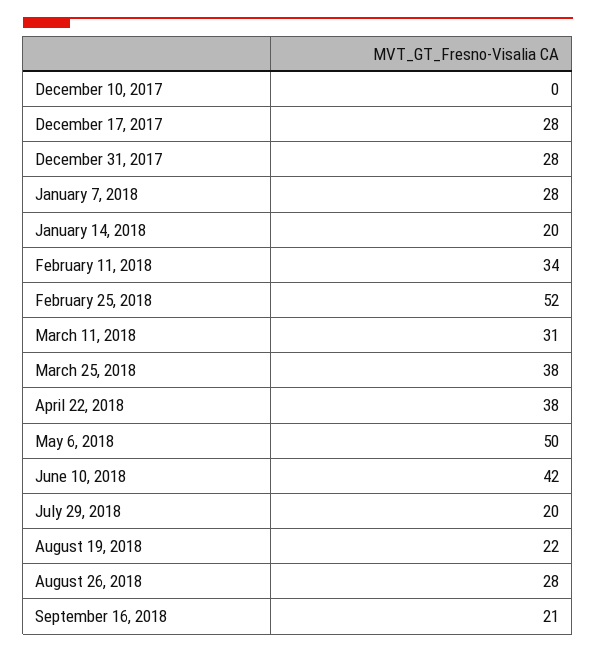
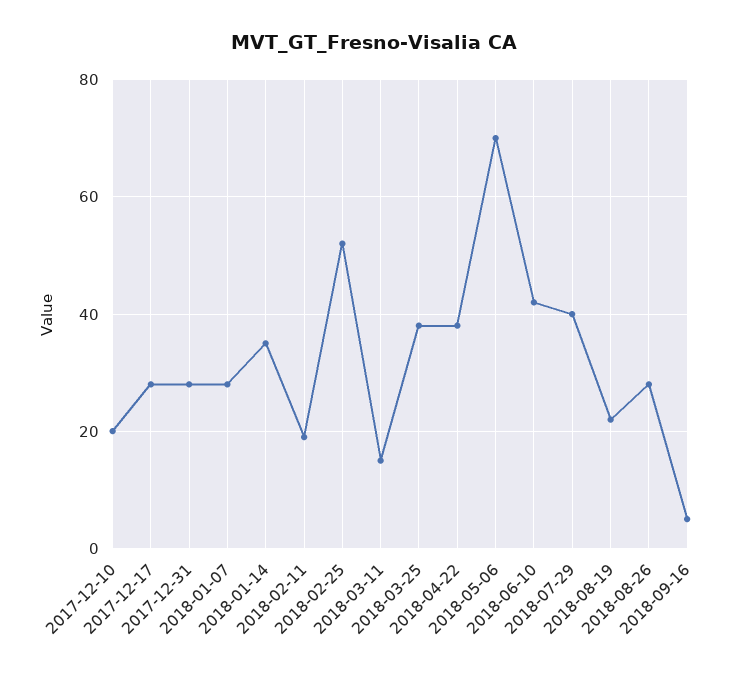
December 10, 2017: 0 -> 20
January 14, 2018: 20 -> 35
February 11, 2018: 34 -> 20
March 11, 2018: 31 -> 15
May 6, 2018: 50 -> 70
July 29, 2018: 20 -> 40
September 16, 2018: 21 -> 5

